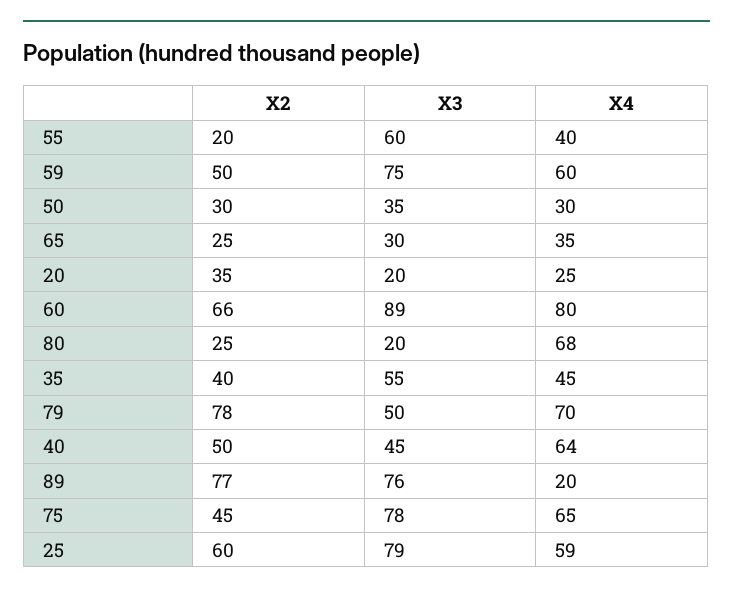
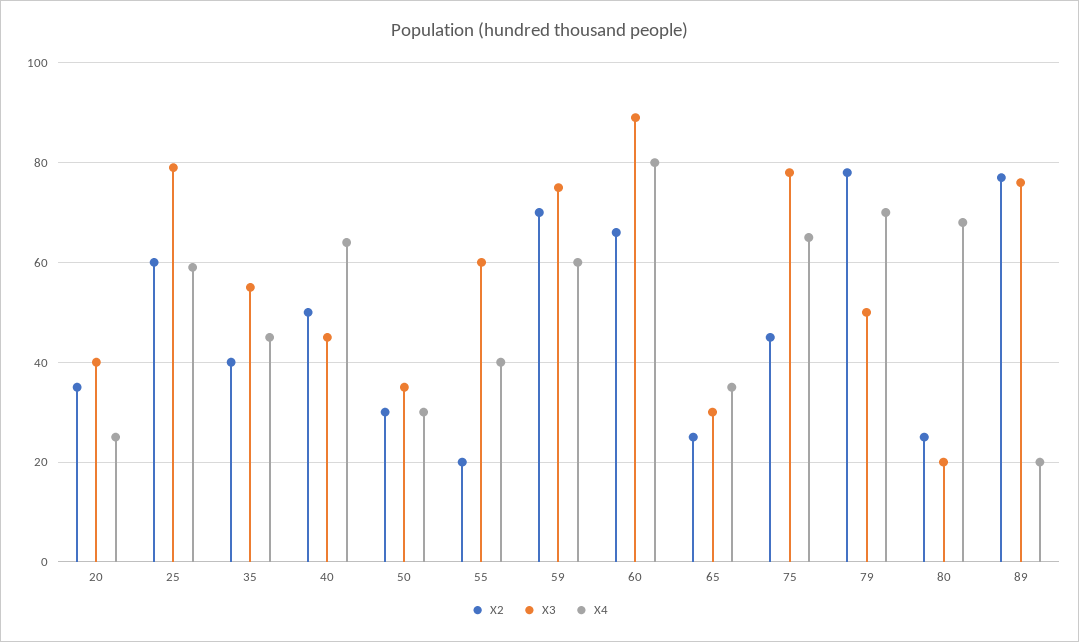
X2, 59: 50 -> 70
X3, 20: 20 -> 40

